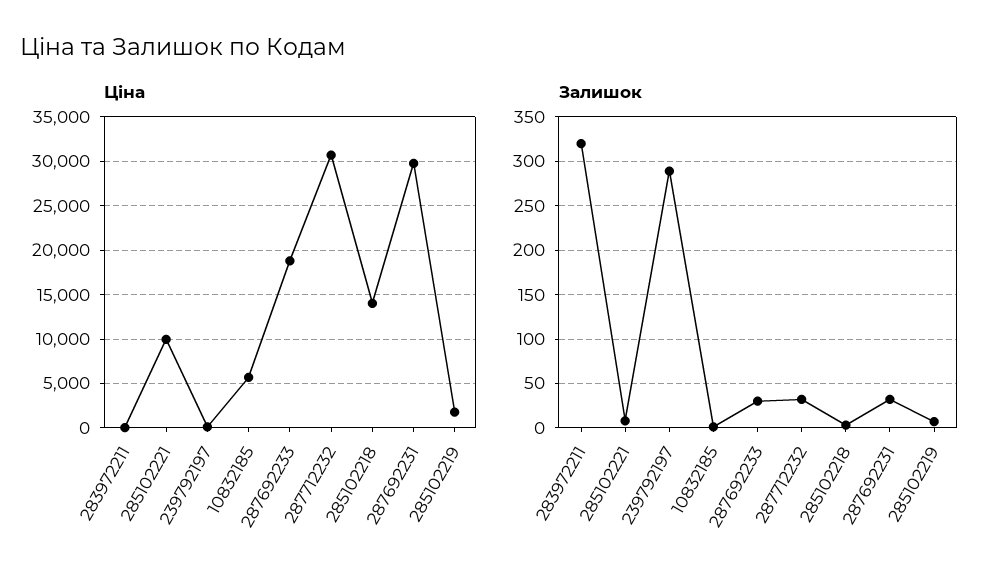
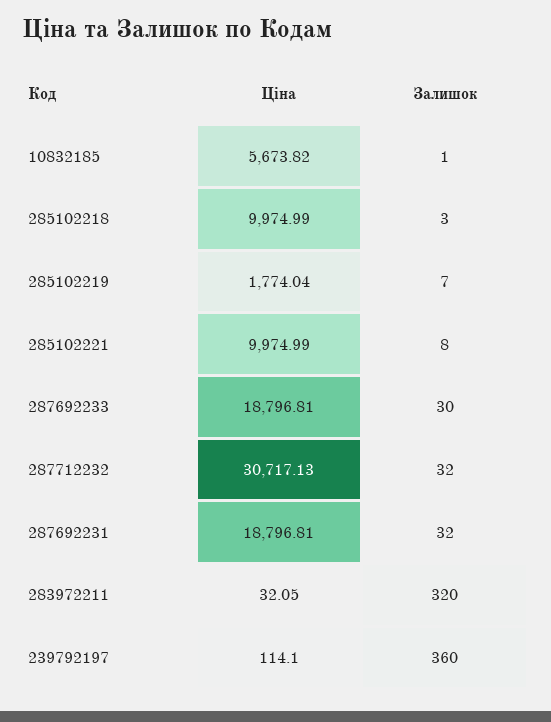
Ціна, 285102218: 14000 -> 9974.99
Ціна, 287692231: 30000 -> 18796.81
Залишок, 239792197: 290 -> 360

